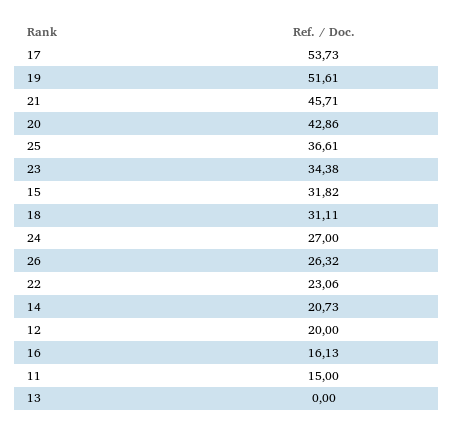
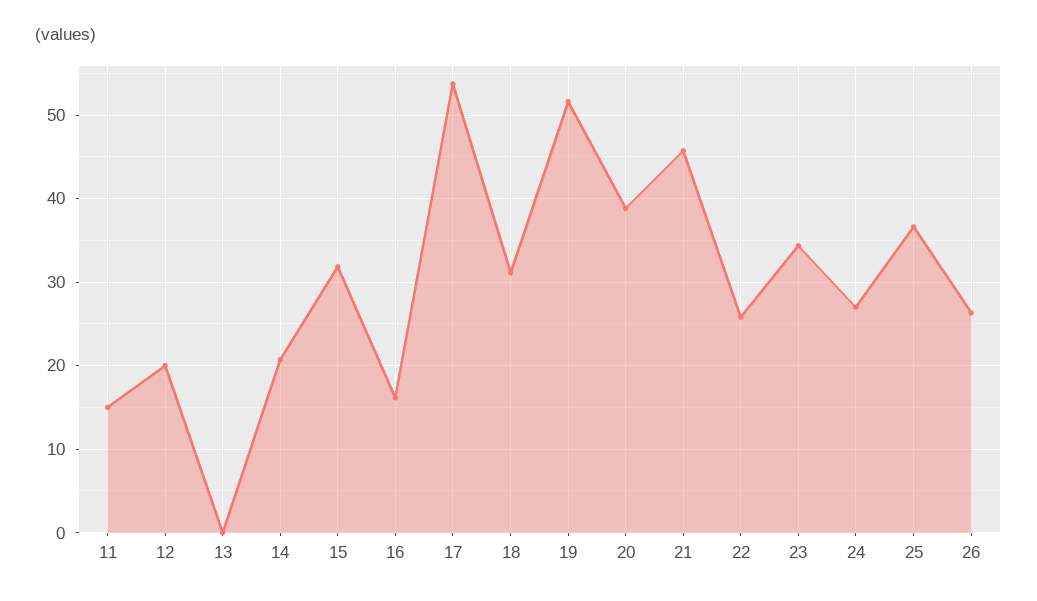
20: 42.86 -> 39
22: 23.06 -> 26

